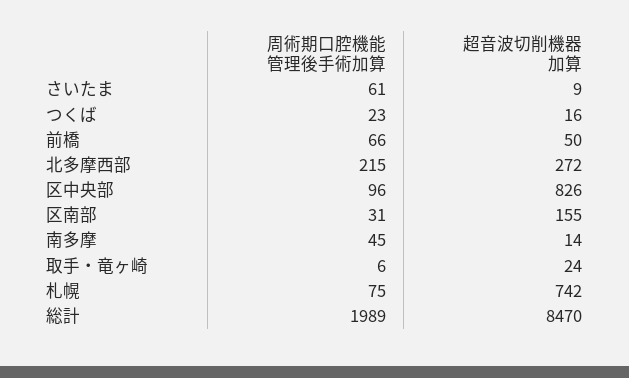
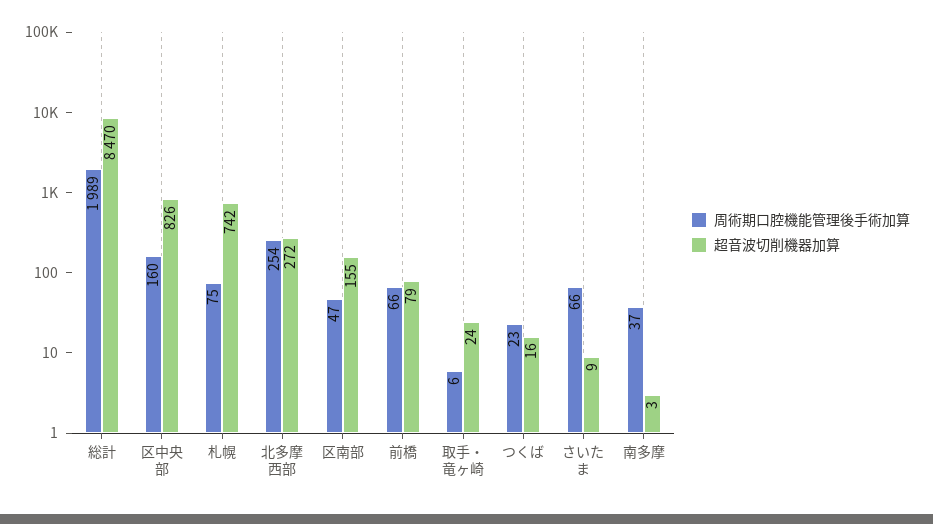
周術期口腔機能管理後手術加算, さいたま: 61 -> 66
超音波切削機器加算, 前橋: 50 -> 79
周術期口腔機能管理後手術加算, 北多摩西部: 215 -> 254
周術期口腔機能管理後手術加算, 区中央部: 96 -> 160
周術期口腔機能管理後手術加算, 区南部: 31 -> 47
周術期口腔機能管理後手術加算, 南多摩: 45 -> 37
超音波切削機器加算, 南多摩: 14 -> 3

